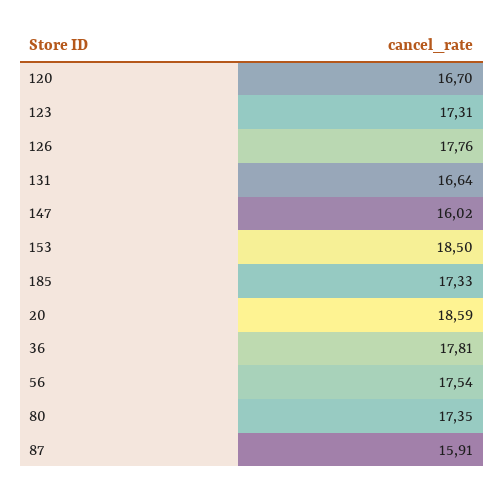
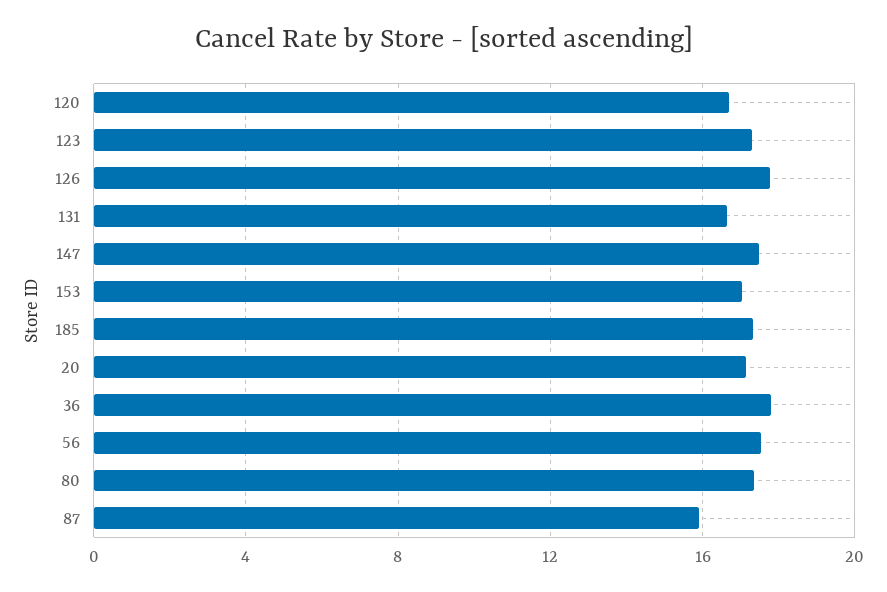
147: 16.02 -> 17.5
153: 18.5 -> 17
20: 18.59 -> 17

